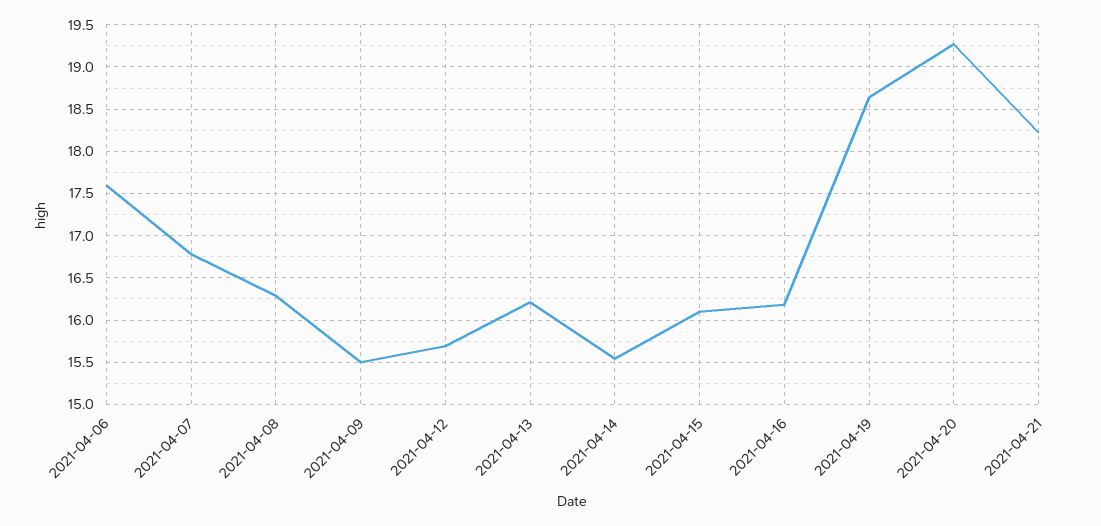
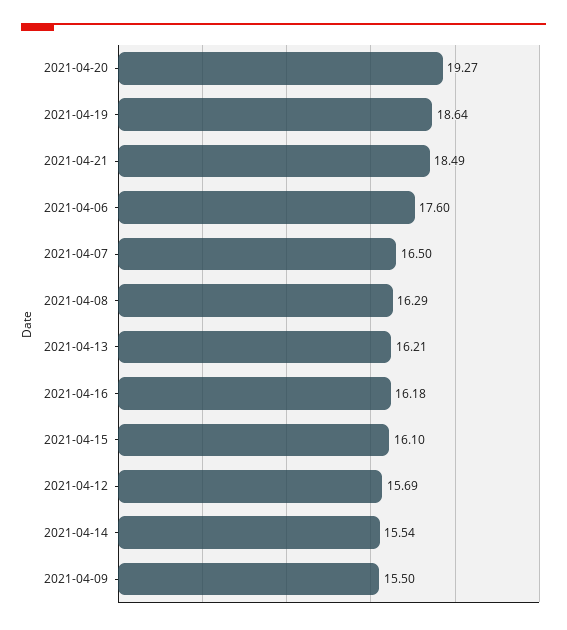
2021-04-07: 16.8 -> 16.5
2021-04-21: 18.2 -> 18.49

